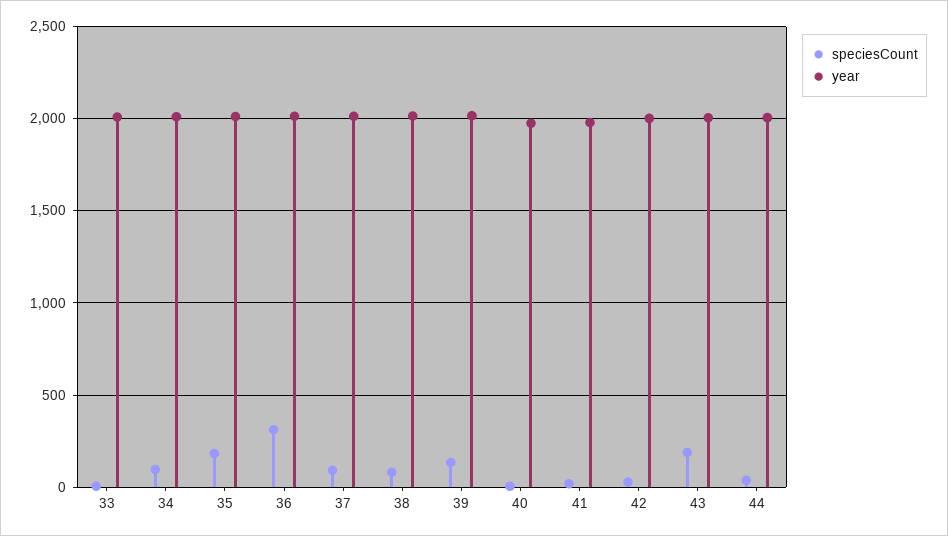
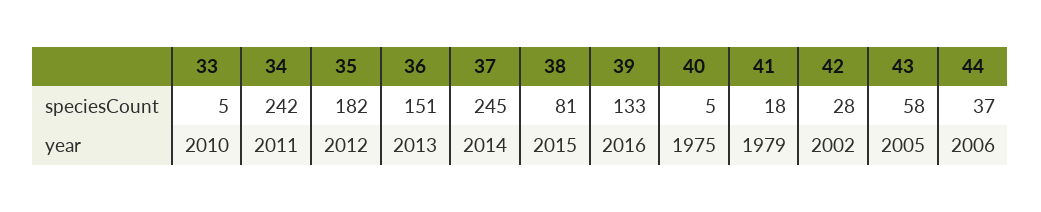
speciesCount, 34: 100 -> 242
speciesCount, 36: 300 -> 151
speciesCount, 37: 100 -> 245
speciesCount, 43: 200 -> 58

